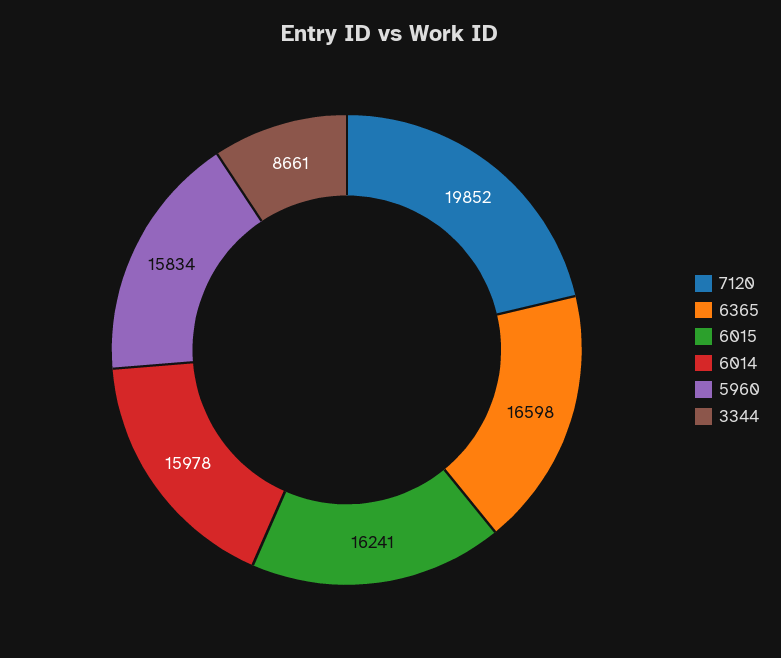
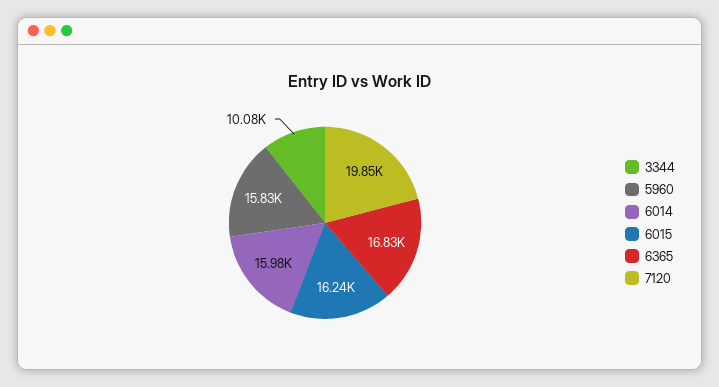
6365: 16598 -> 16830
3344: 8661 -> 10080

